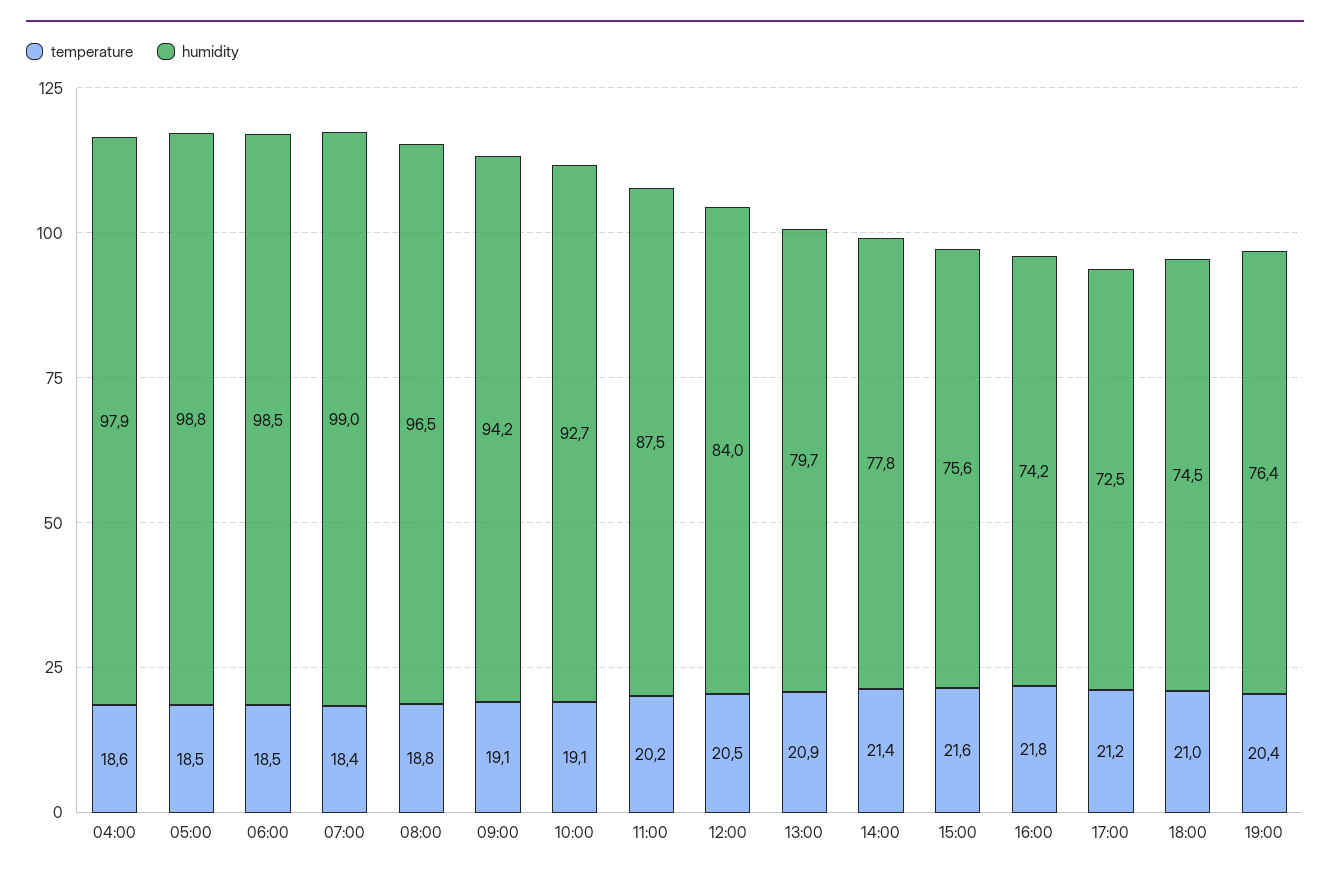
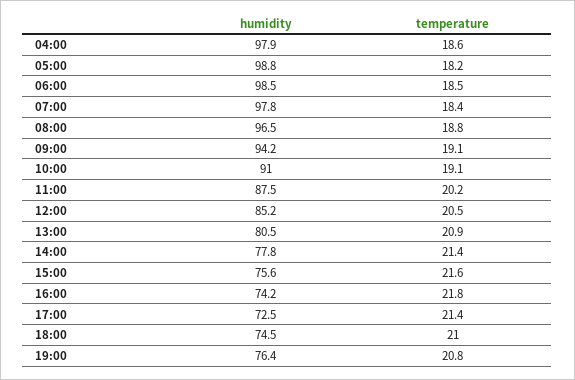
temperature, 05:00: 18.5 -> 18.2
humidity, 07:00: 99 -> 97.8
humidity, 10:00: 92.7 -> 91
humidity, 12:00: 84 -> 85.2
humidity, 13:00: 79.7 -> 80.5
temperature, 17:00: 21.2 -> 21.4
temperature, 19:00: 20.4 -> 20.8

